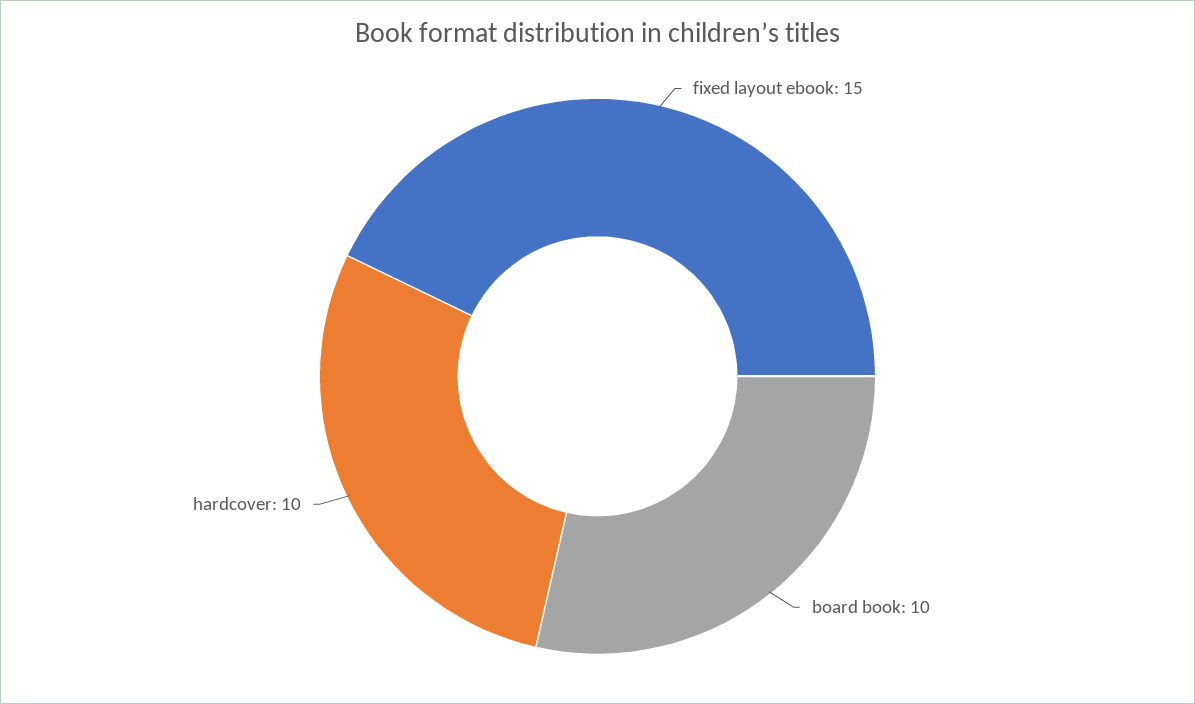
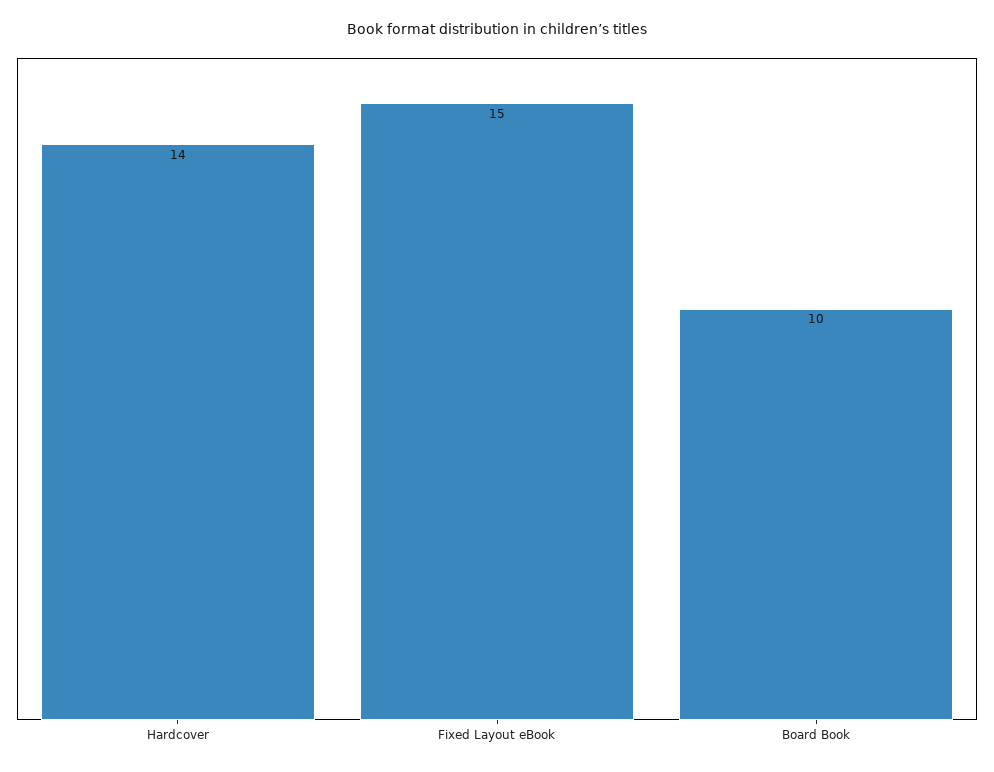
hardcover: 10 -> 14

